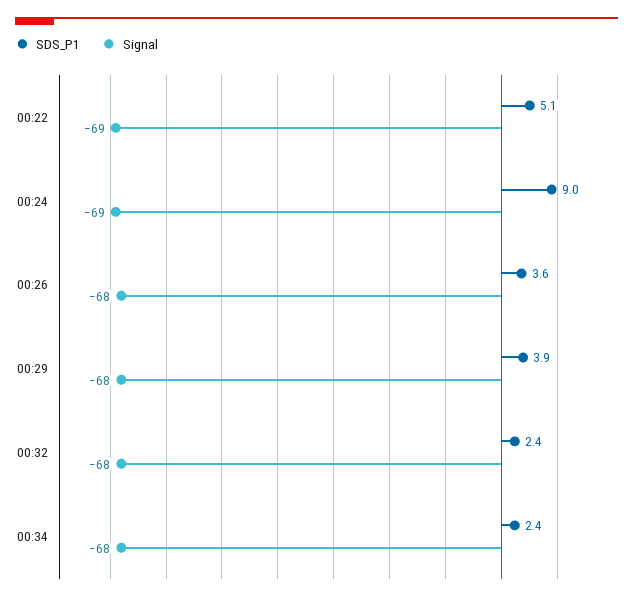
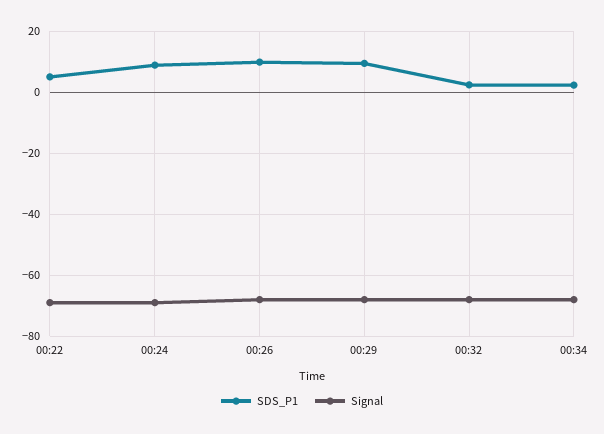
SDS_P1, 00:26: 3.6 -> 10
SDS_P1, 00:29: 3.9 -> 10

